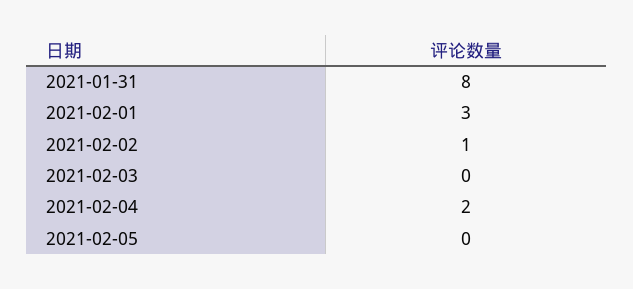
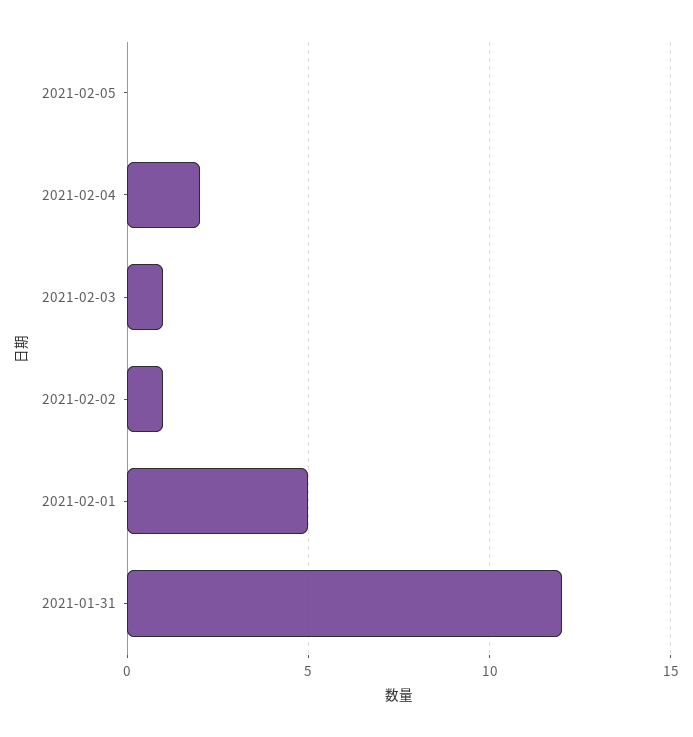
2021-01-31: 8 -> 12
2021-02-01: 3 -> 5
2021-02-03: 0 -> 1

